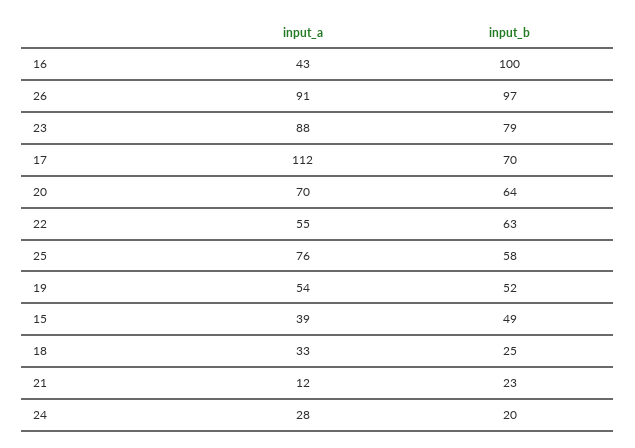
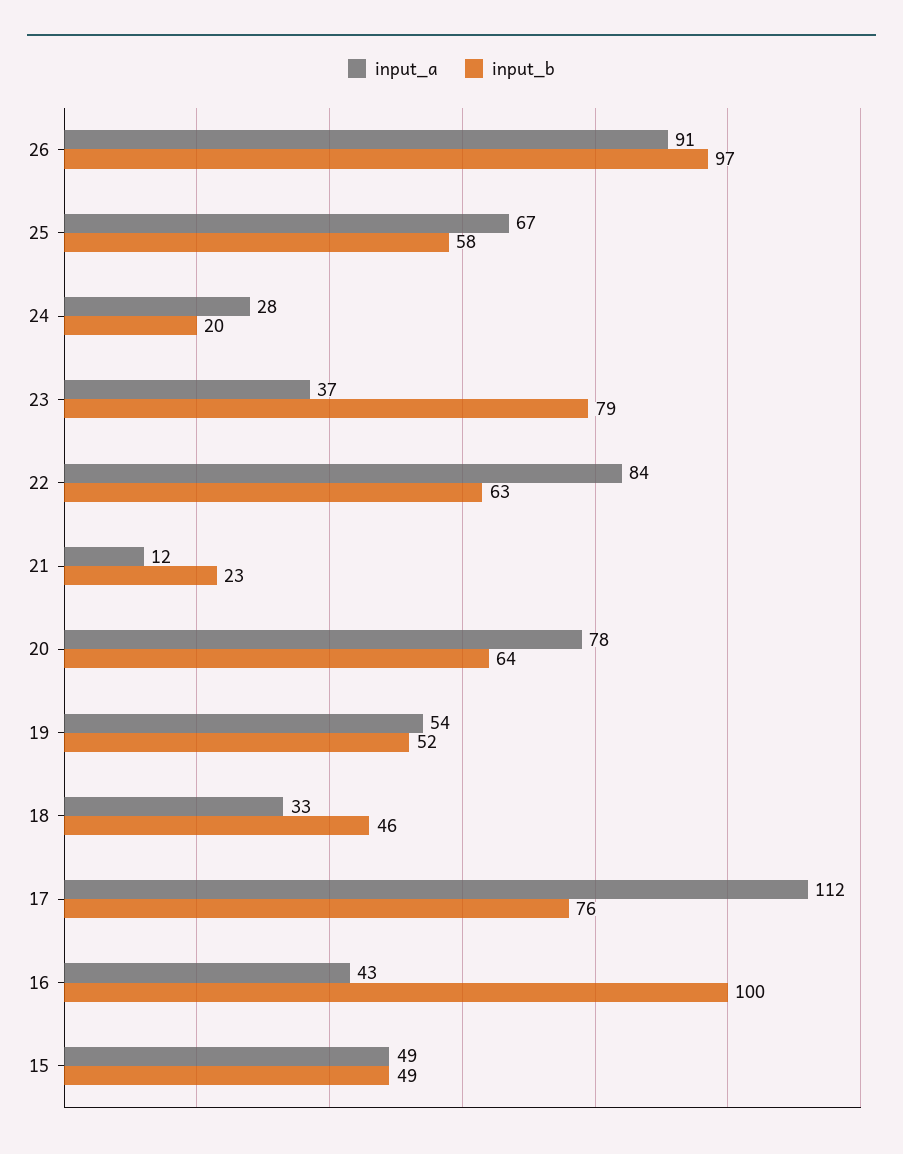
input_a, 23: 88 -> 37
input_b, 17: 70 -> 76
input_a, 20: 70 -> 78
input_a, 22: 55 -> 84
input_a, 25: 76 -> 67
input_a, 15: 39 -> 49
input_b, 18: 25 -> 46

